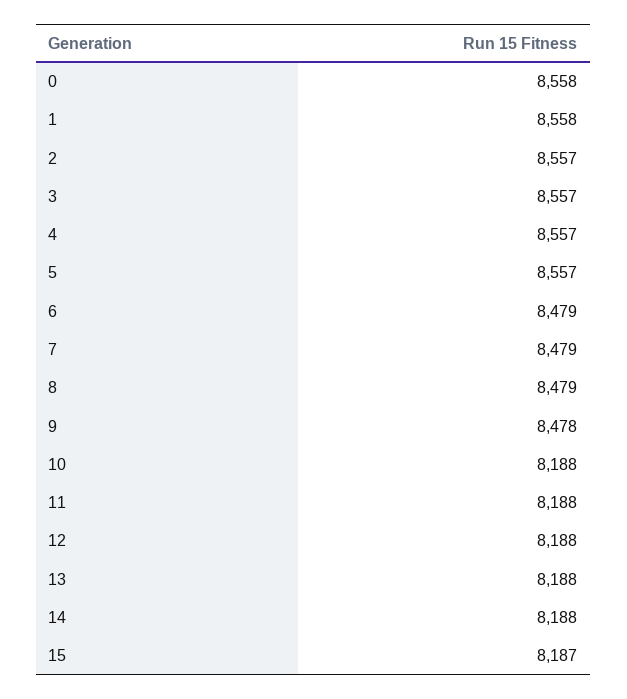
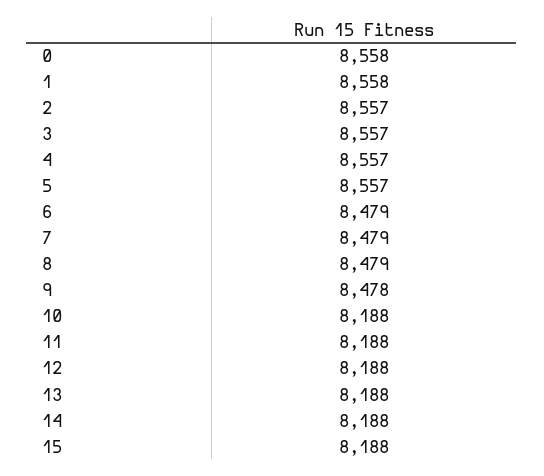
15: 8187 -> 8188

